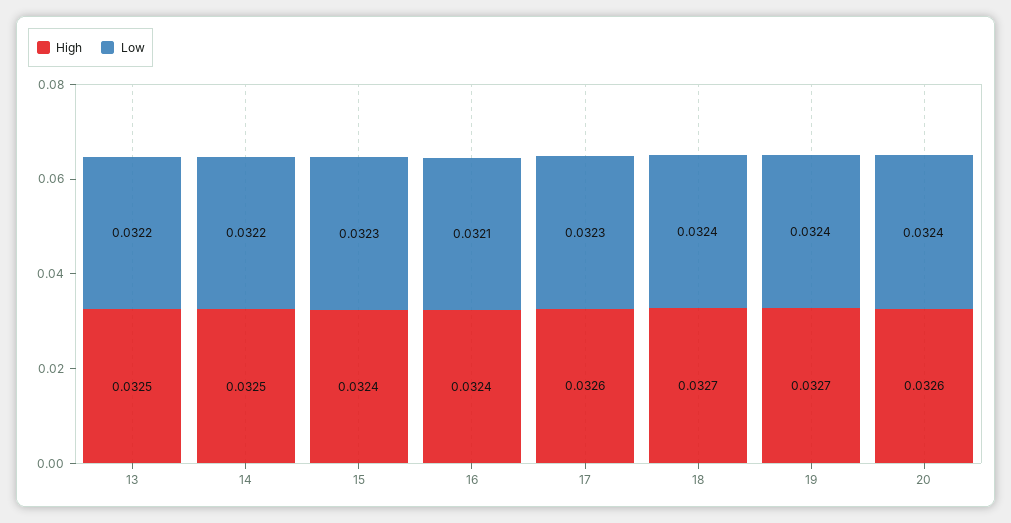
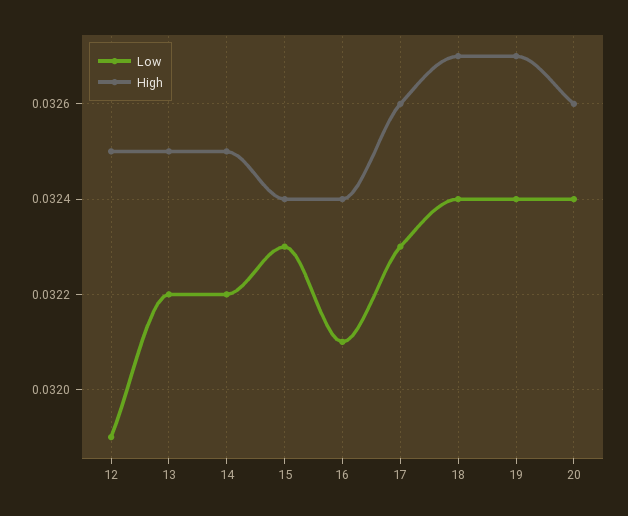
Low, 12: none -> 0.0319
High, 12: none -> 0.0325

